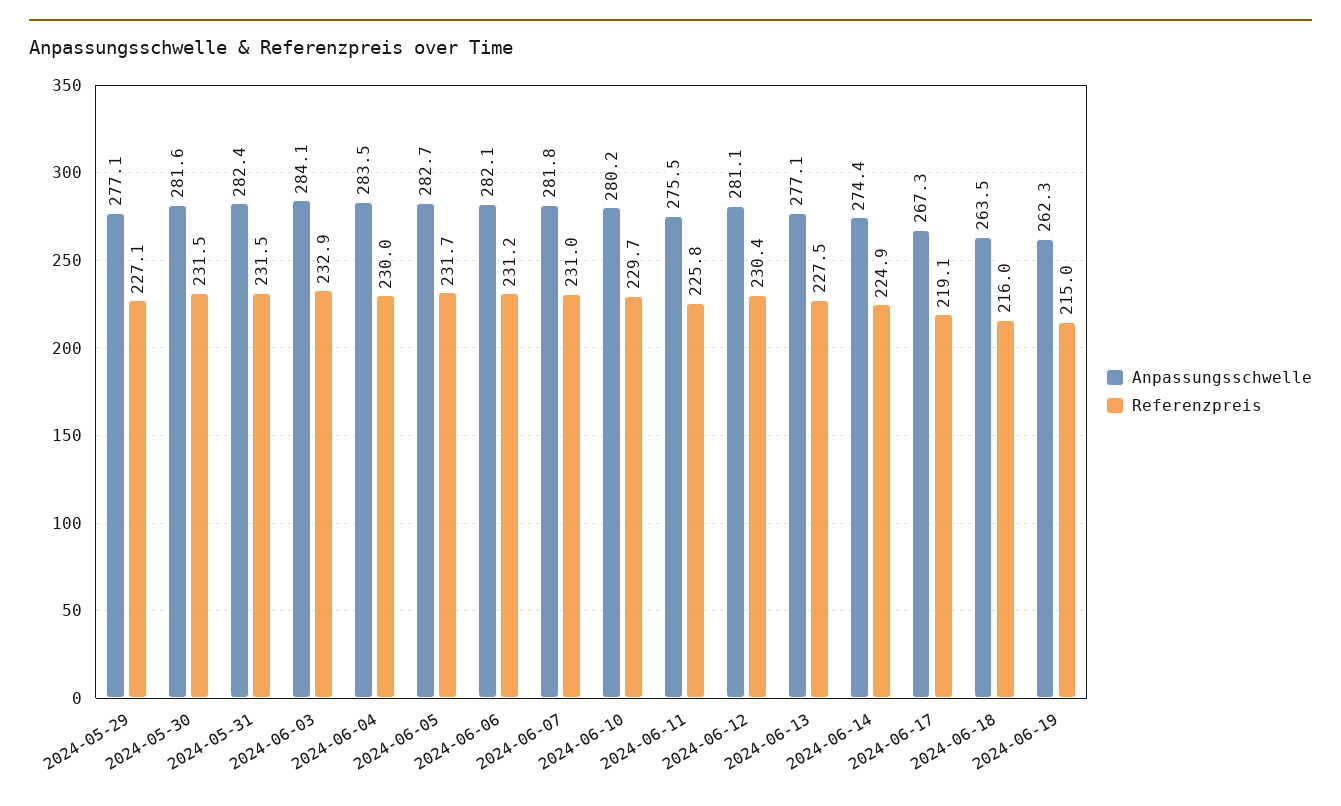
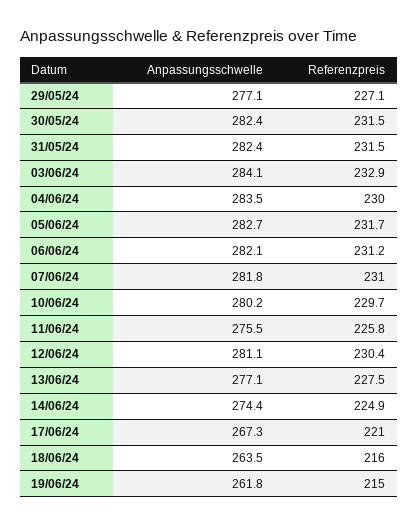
Anpassungsschwelle, 2024-05-30: 281.6 -> 282.4
Referenzpreis, 2024-06-17: 219.1 -> 221
Anpassungsschwelle, 2024-06-19: 262.3 -> 261.8

